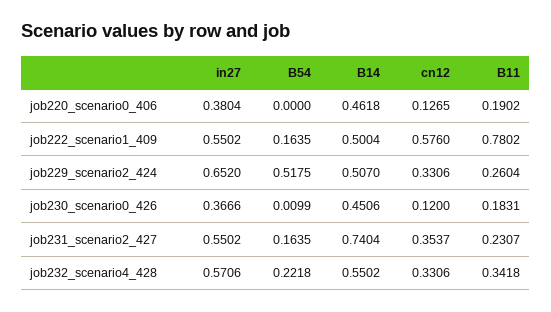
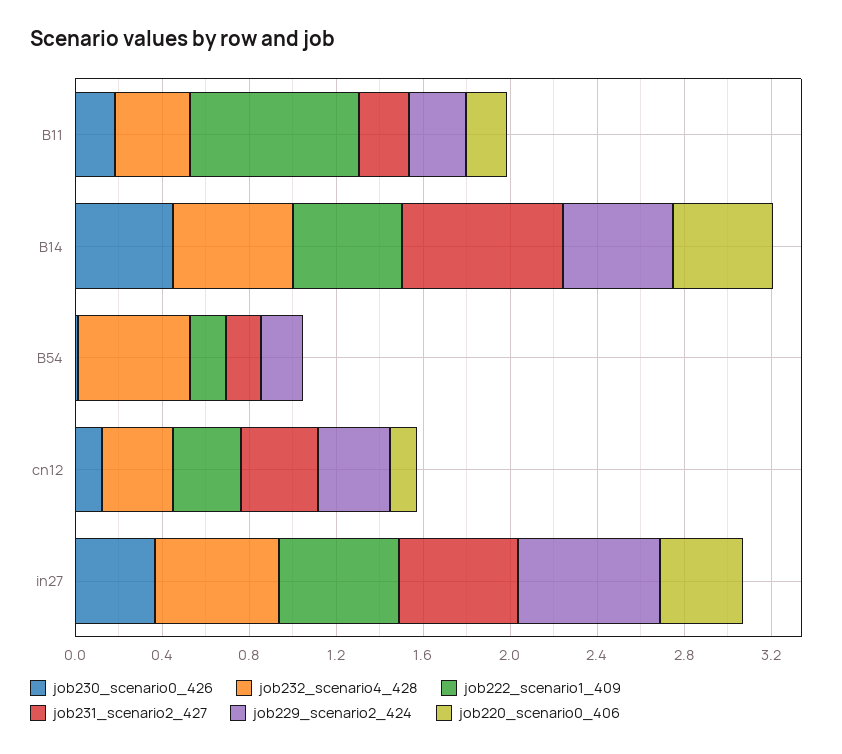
job222_scenario1_409, cn12: 0.576 -> 0.3
job229_scenario2_424, B54: 0.5175 -> 0.2
job232_scenario4_428, B54: 0.2218 -> 0.5

